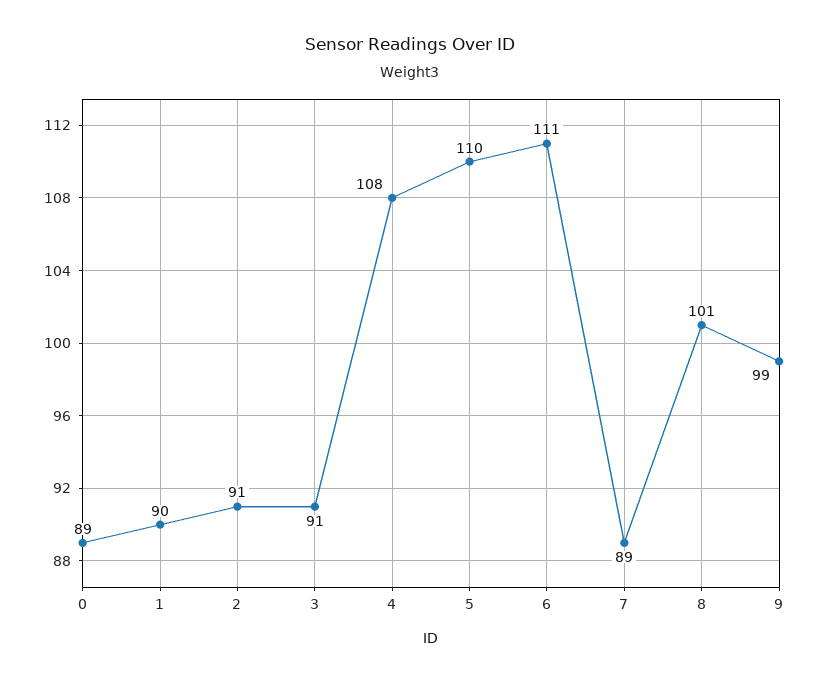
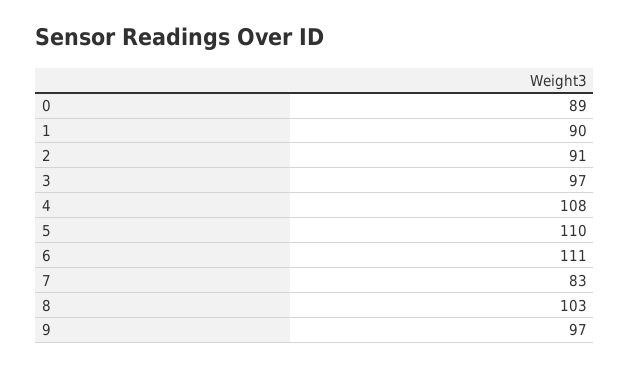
3: 91 -> 97
7: 89 -> 83
8: 101 -> 103
9: 99 -> 97

